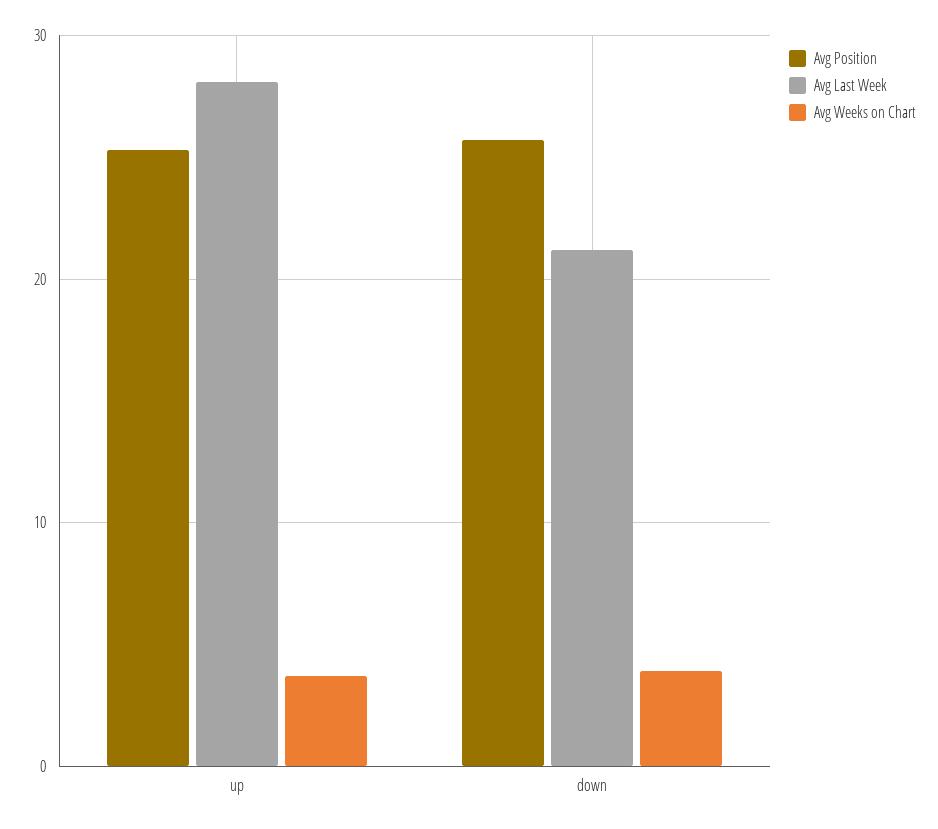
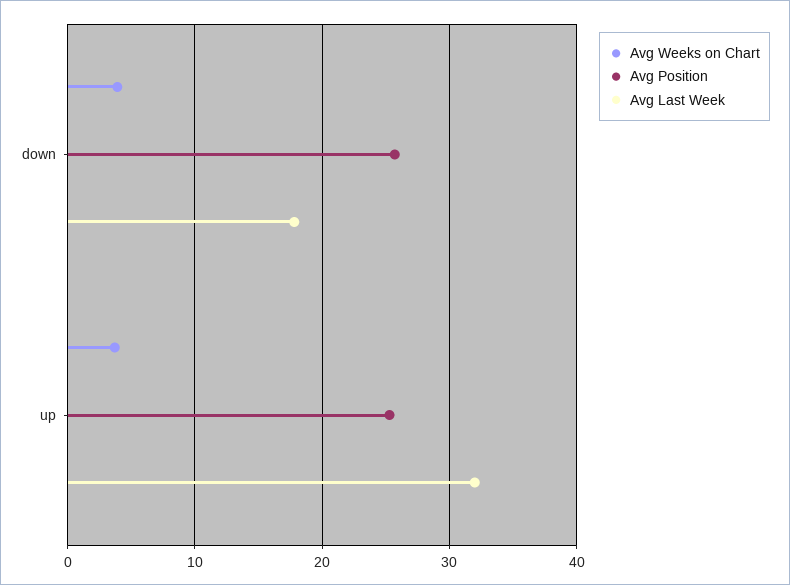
Avg Last Week, up: 28 -> 32
Avg Last Week, down: 21 -> 18

